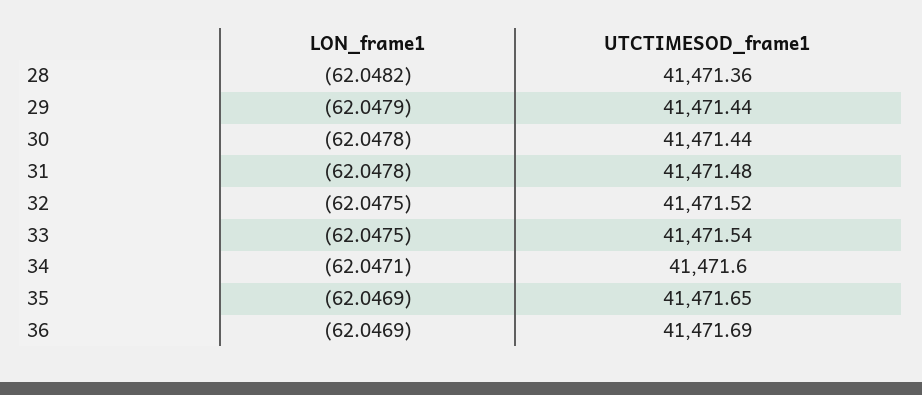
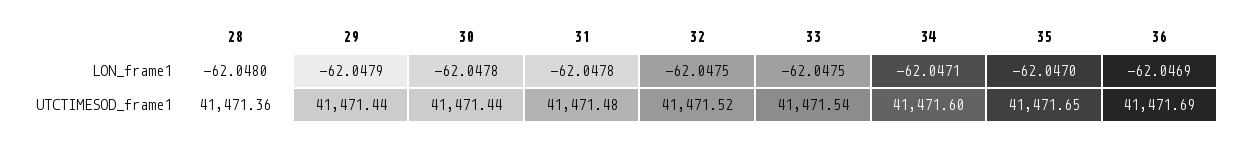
LON_frame1, 28: -62.0482 -> -62.048
LON_frame1, 35: -62.0469 -> -62.047

